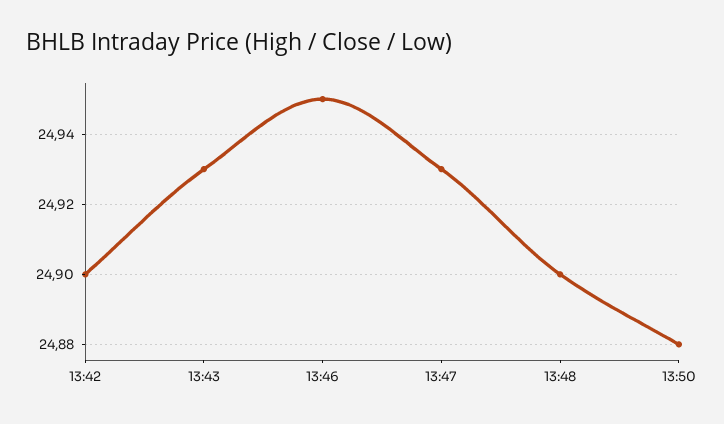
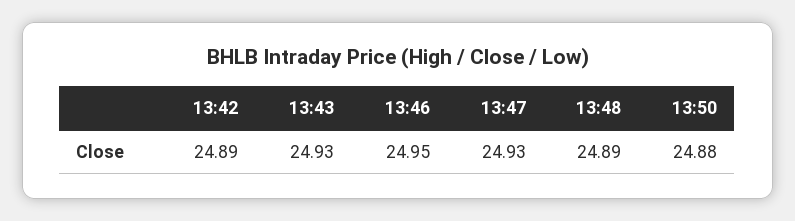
13:42: 24.9 -> 24.89
13:48: 24.9 -> 24.89

